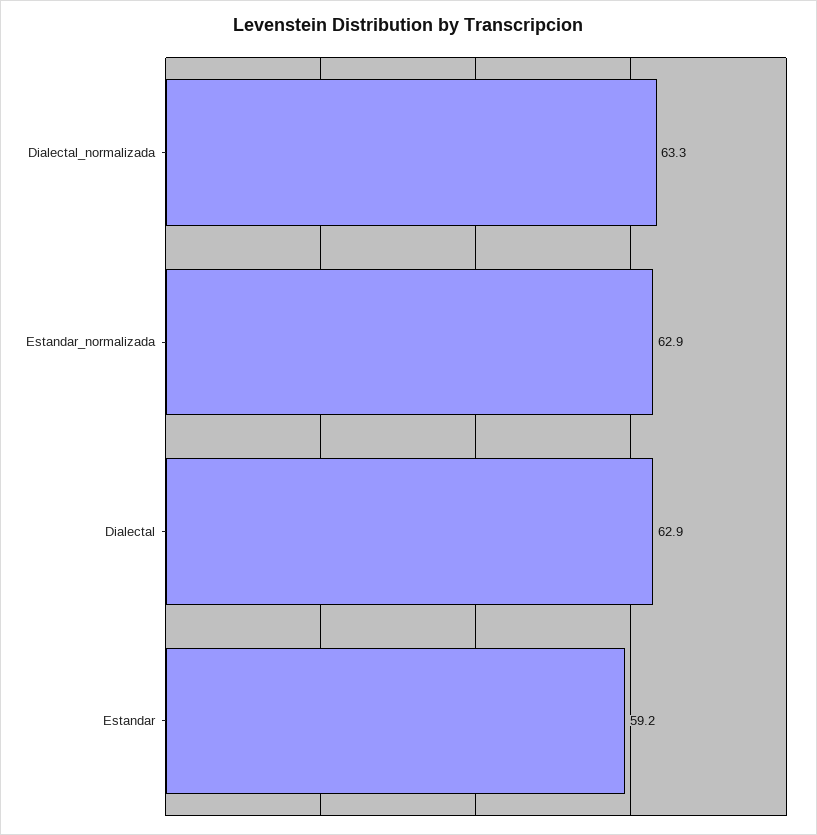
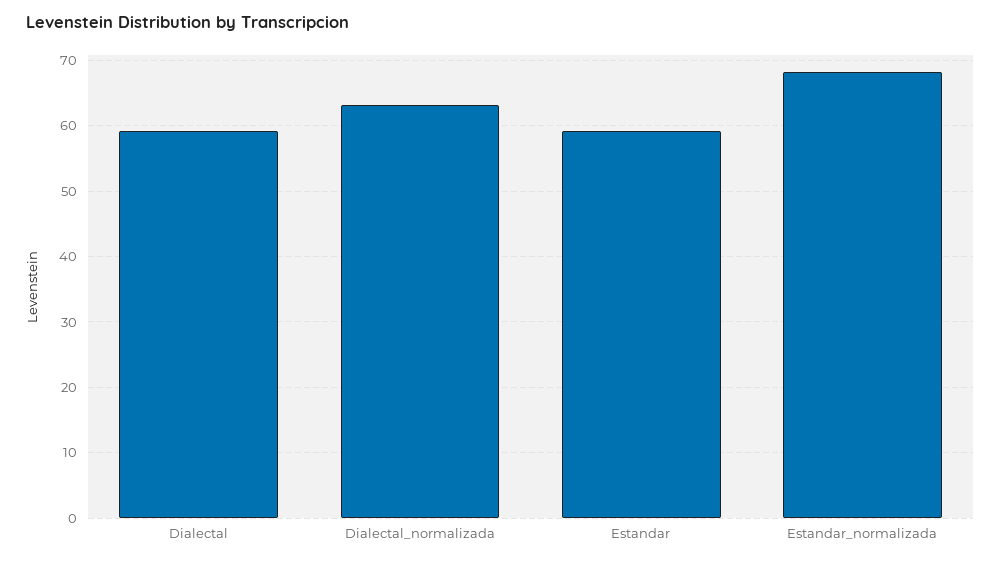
Estandar_normalizada: 62.9 -> 68
Dialectal: 62.9 -> 59

